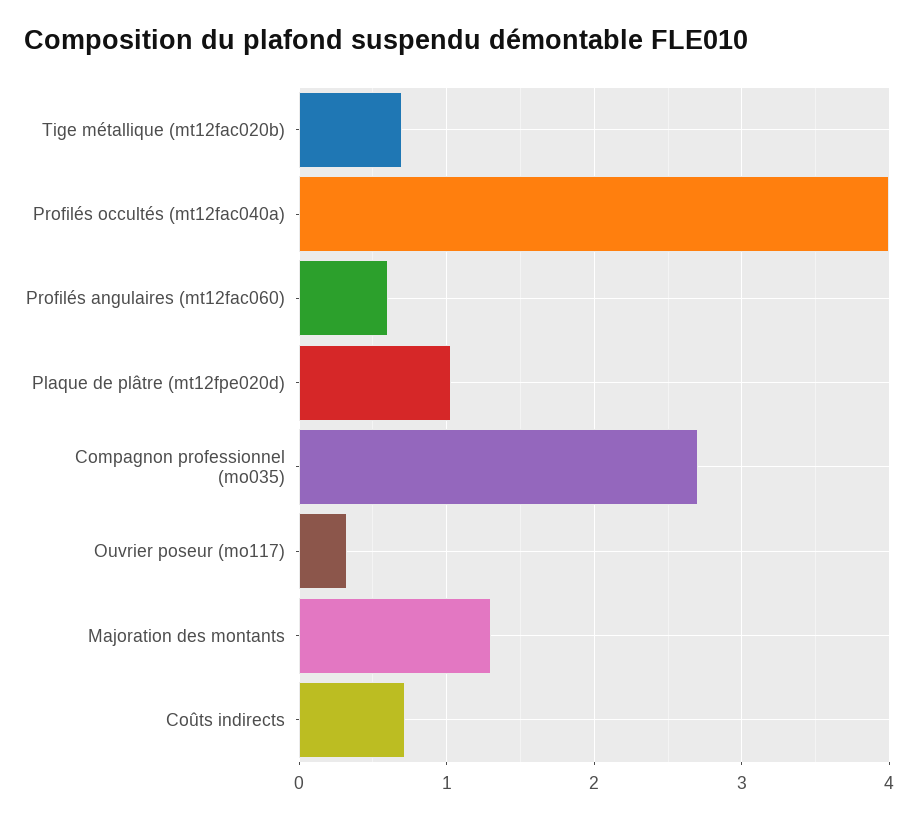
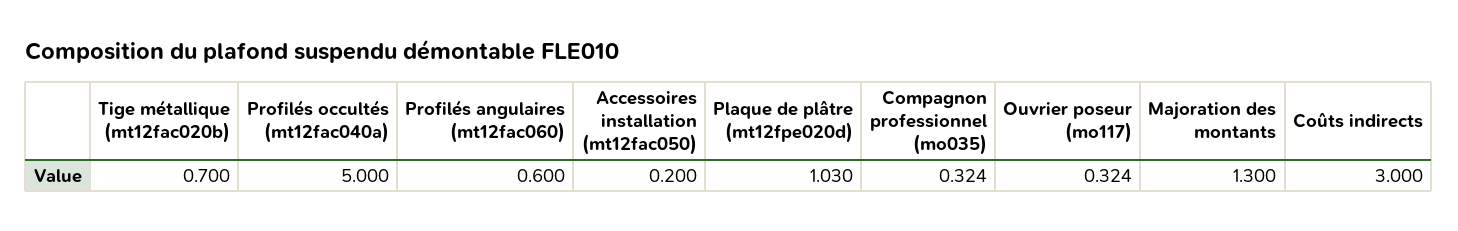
Profilés occultés (mt12fac040a): 4 -> 5
Compagnon professionnel (mo035): 2.7 -> 0.324
Coûts indirects: 0.7 -> 3
Accessoires installation (mt12fac050): none -> 0.2

